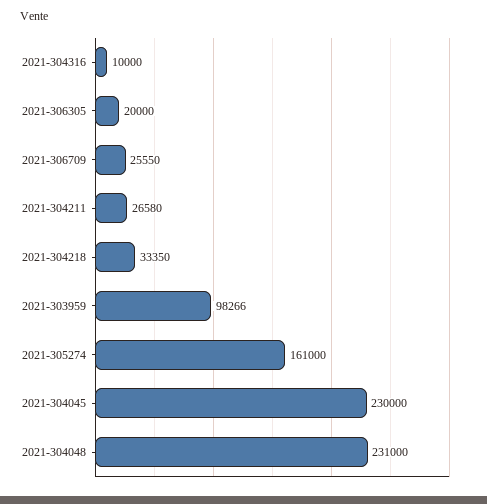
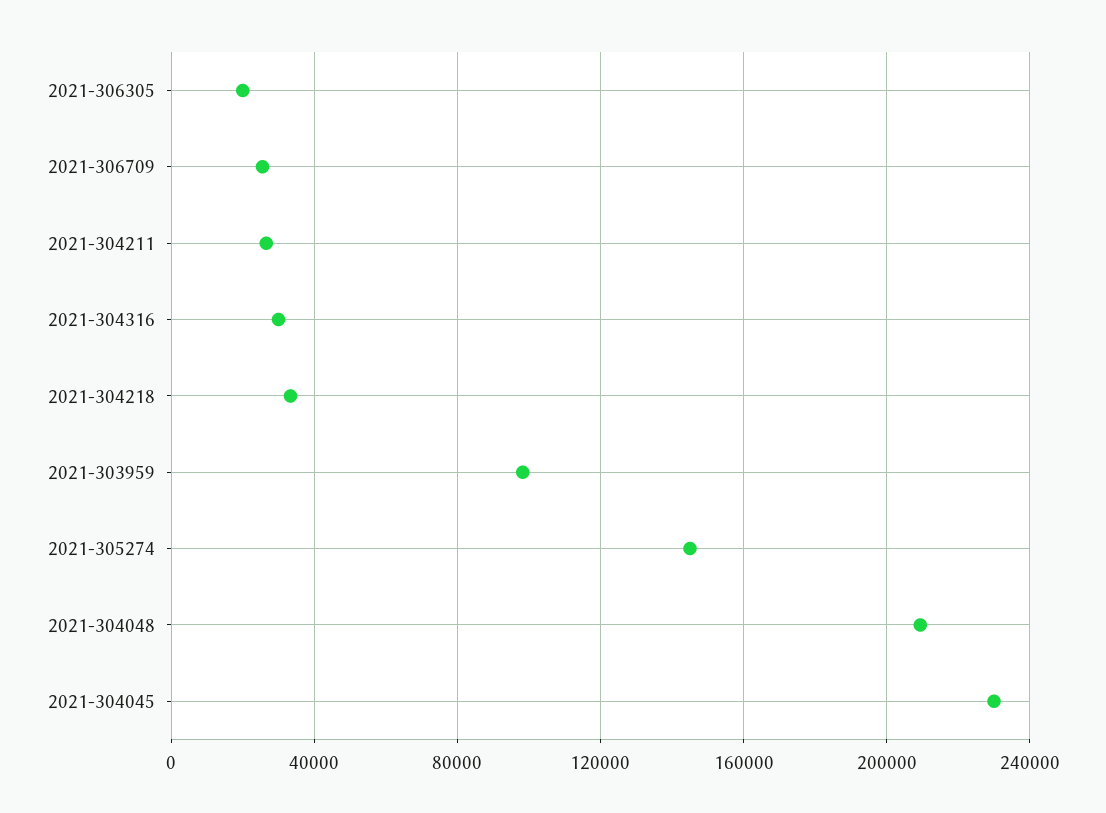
2021-304316: 10000 -> 30000
2021-305274: 161000 -> 145000
2021-304048: 231000 -> 210000

